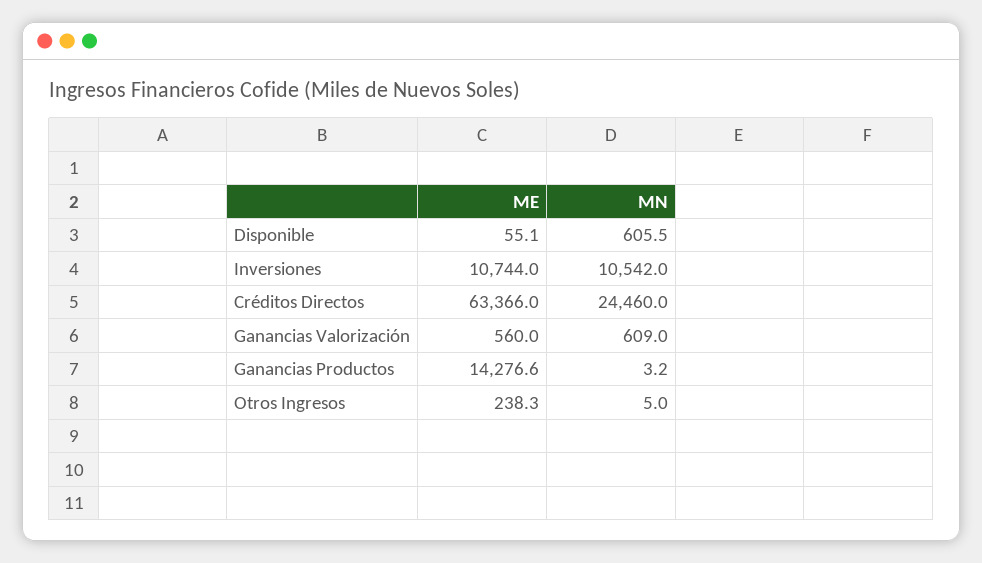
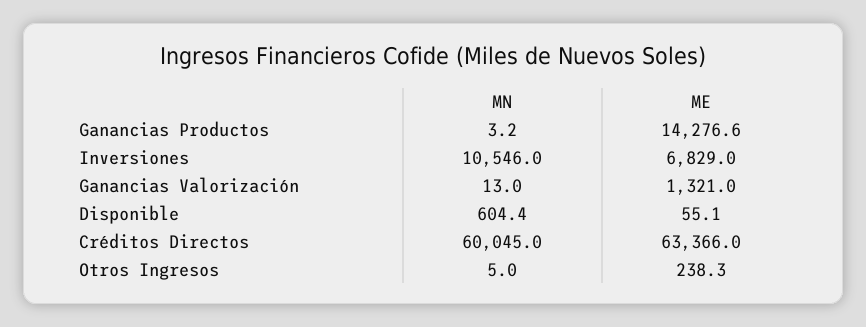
MN, Disponible: 605.5 -> 604.4
ME, Inversiones: 10744 -> 6829
MN, Inversiones: 10542 -> 10546
MN, Créditos Directos: 24460 -> 60045
ME, Ganancias Valorización: 560 -> 1321
MN, Ganancias Valorización: 609 -> 13

